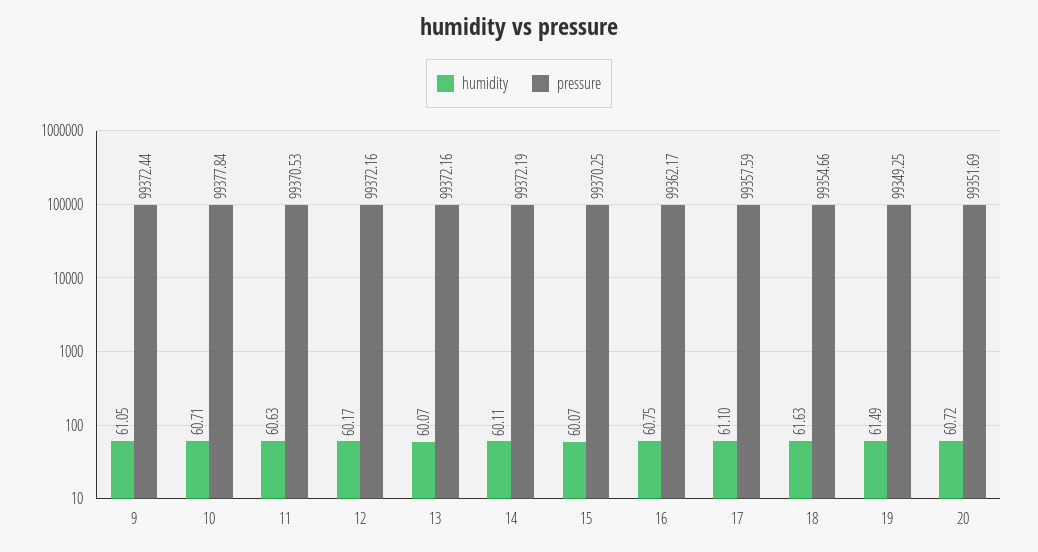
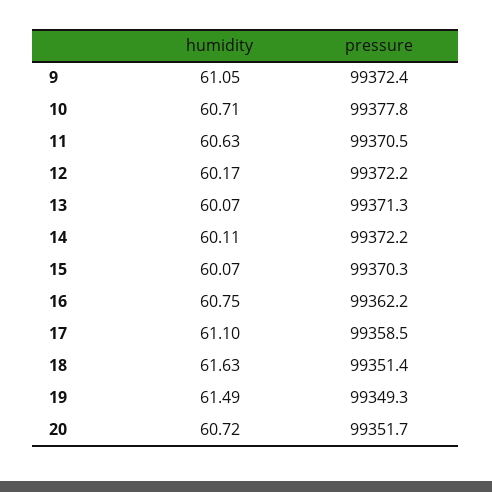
pressure, 13: 99372.16 -> 99371.3
pressure, 17: 99357.59 -> 99358.5
pressure, 18: 99354.66 -> 99351.4

